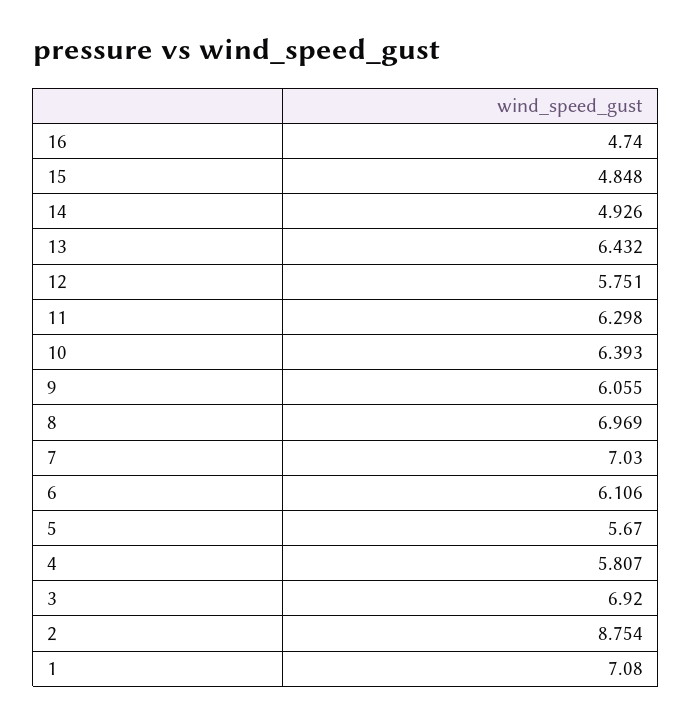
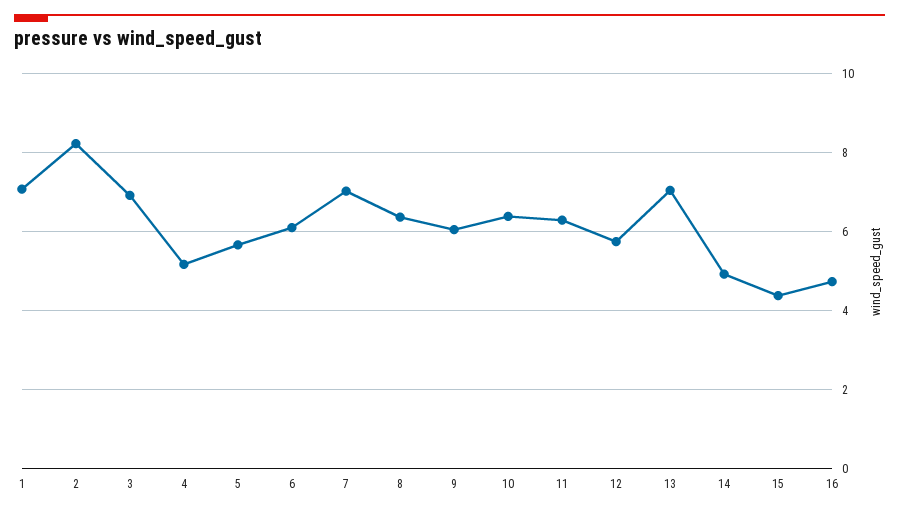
15: 4.848 -> 4.4
13: 6.432 -> 7
8: 6.969 -> 6.4
4: 5.807 -> 5.2
2: 8.754 -> 8.2

